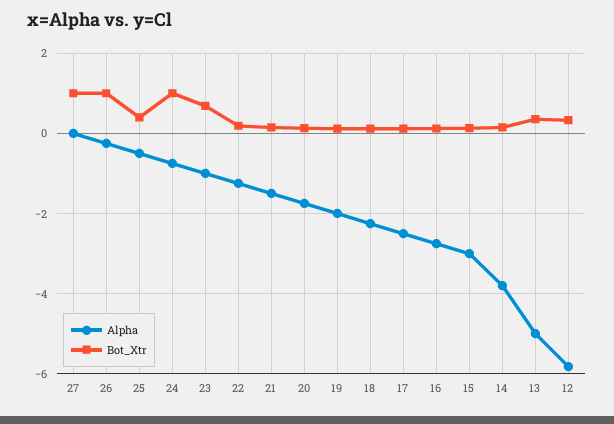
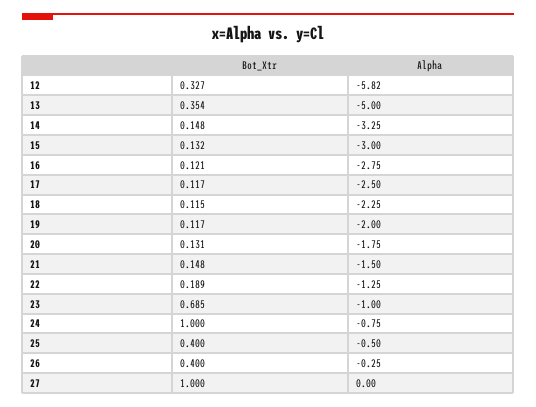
Bot_Xtr, 26: 1 -> 0.4
Alpha, 14: -3.8 -> -3.25

